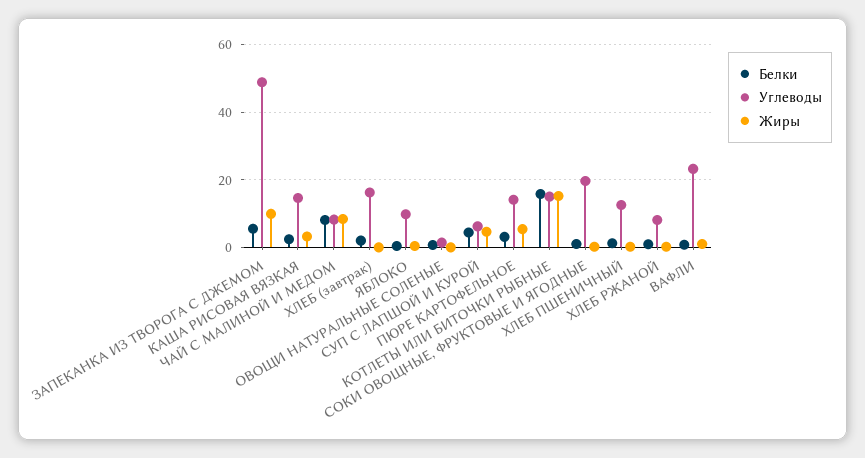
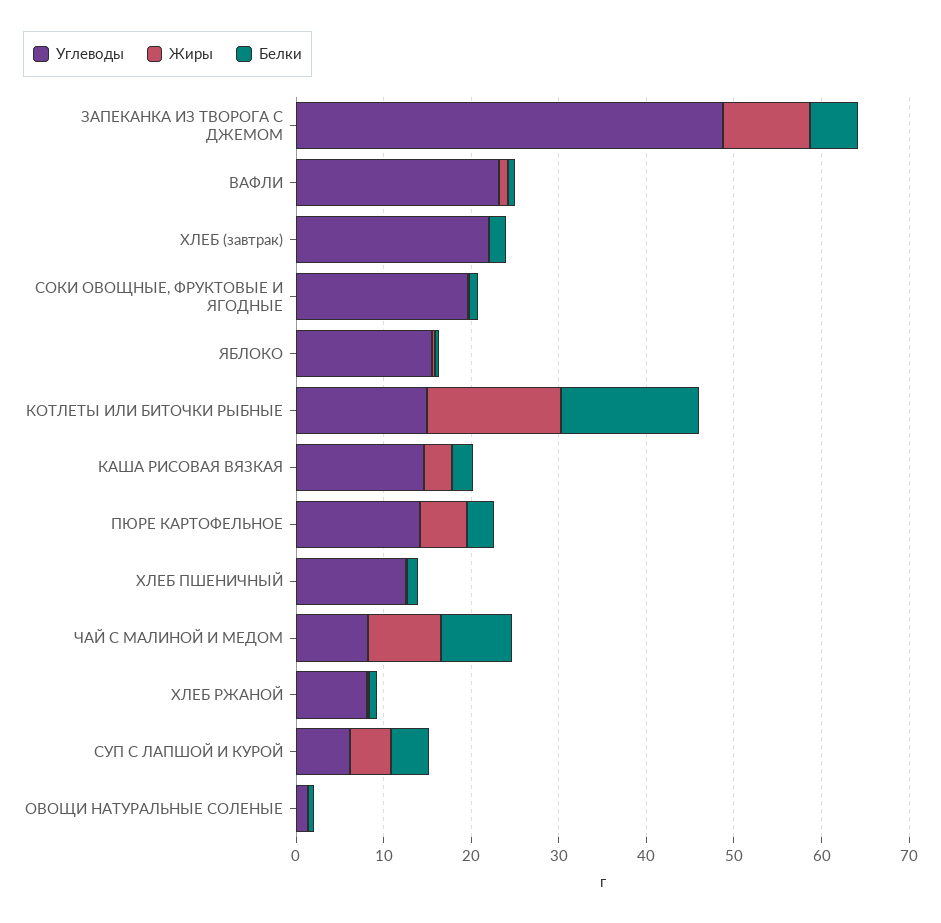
Углеводы, ХЛЕБ (завтрак): 16 -> 22
Углеводы, ЯБЛОКО: 10 -> 16

